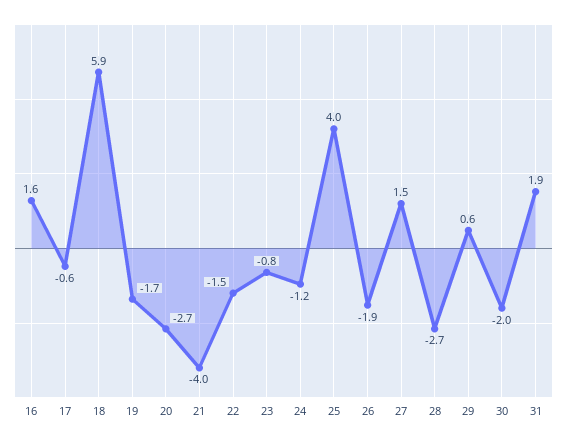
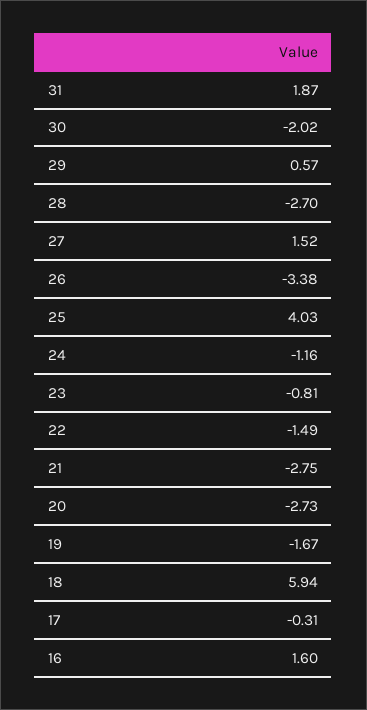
17: -0.6 -> -0.31
21: -4 -> -2.75
26: -1.9 -> -3.38

